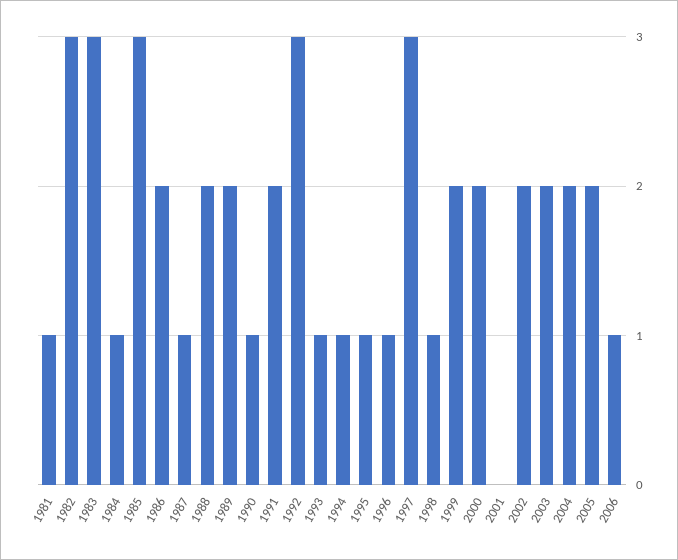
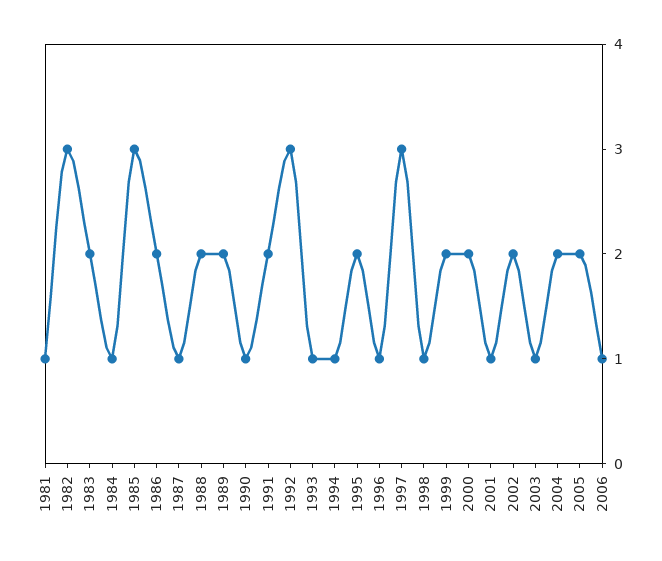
1983: 3 -> 2
1995: 1 -> 2
2001: 0 -> 1
2003: 2 -> 1

